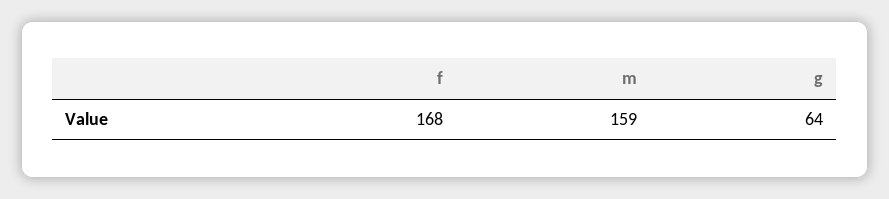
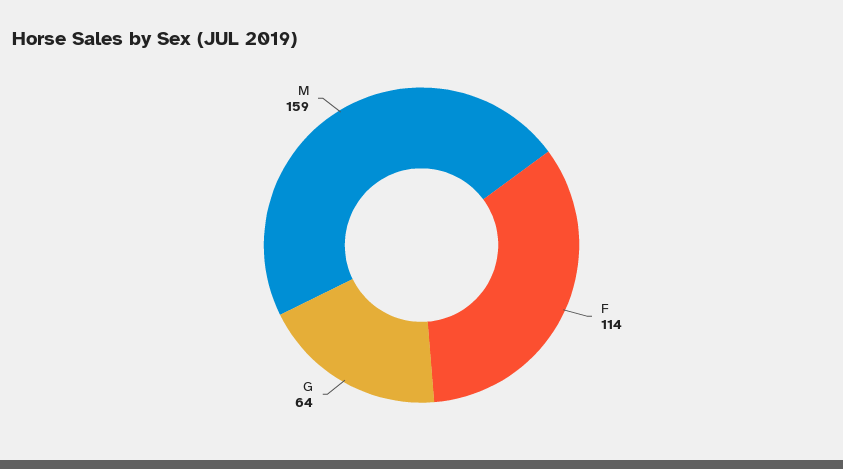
f: 168 -> 114

